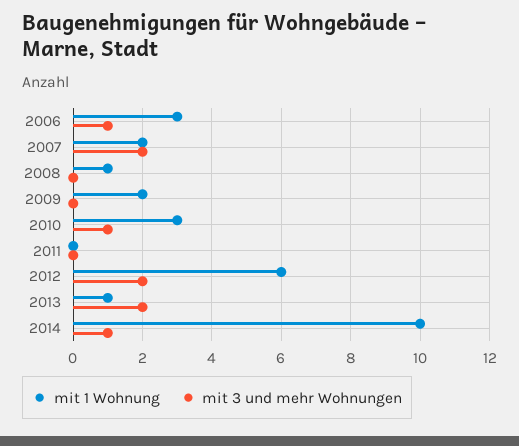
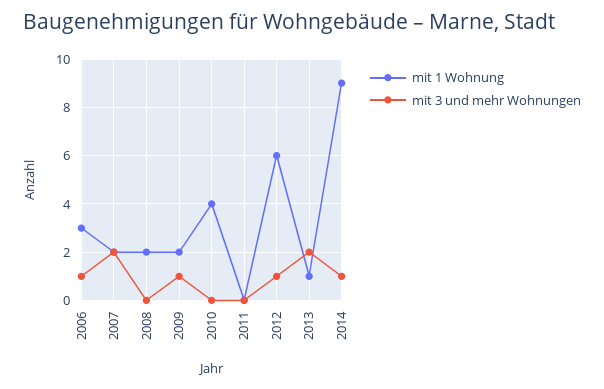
mit 1 Wohnung, 2008: 1 -> 2
mit 3 und mehr Wohnungen, 2009: 0 -> 1
mit 1 Wohnung, 2010: 3 -> 4
mit 3 und mehr Wohnungen, 2010: 1 -> 0
mit 3 und mehr Wohnungen, 2012: 2 -> 1
mit 1 Wohnung, 2014: 10 -> 9

